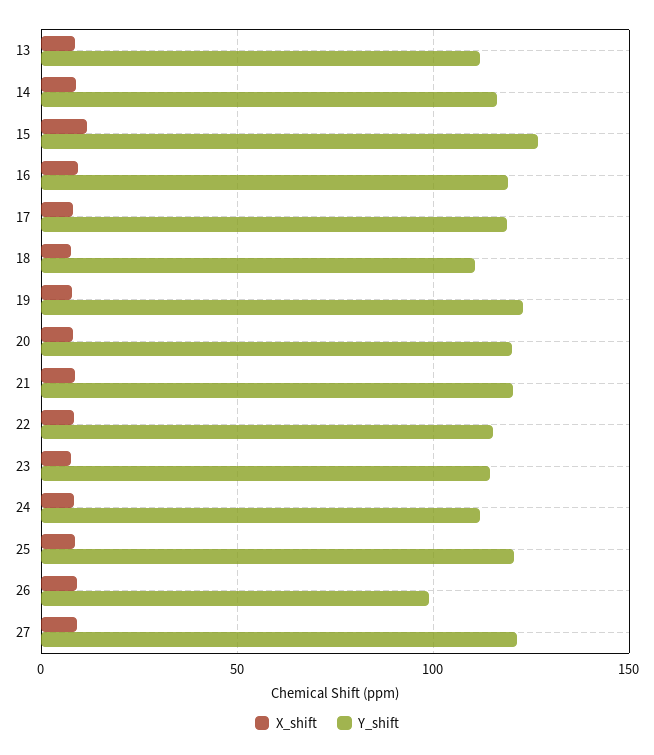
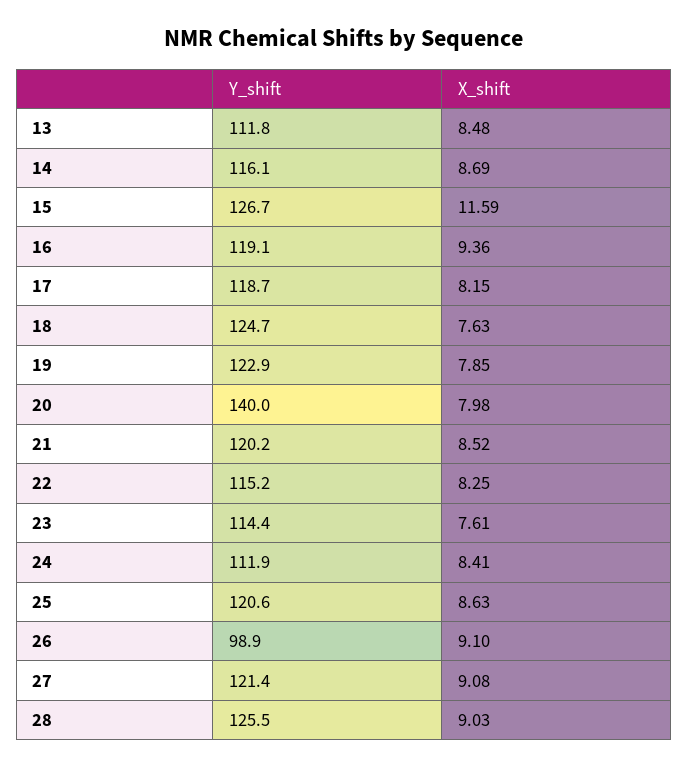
Y_shift, 18: 110 -> 124.7
Y_shift, 20: 120 -> 140
Y_shift, 28: none -> 125.5
X_shift, 28: none -> 9.03

